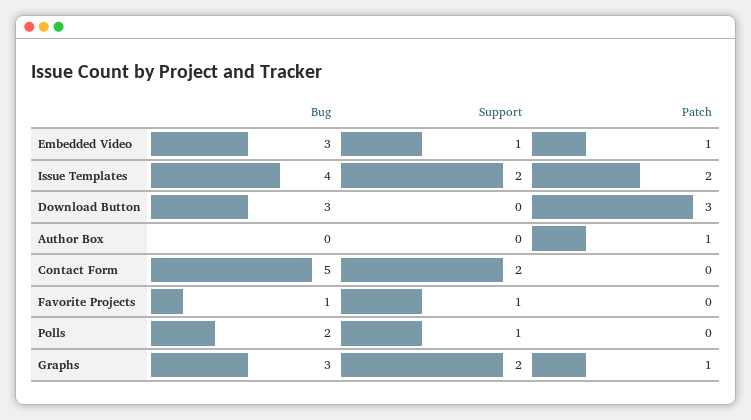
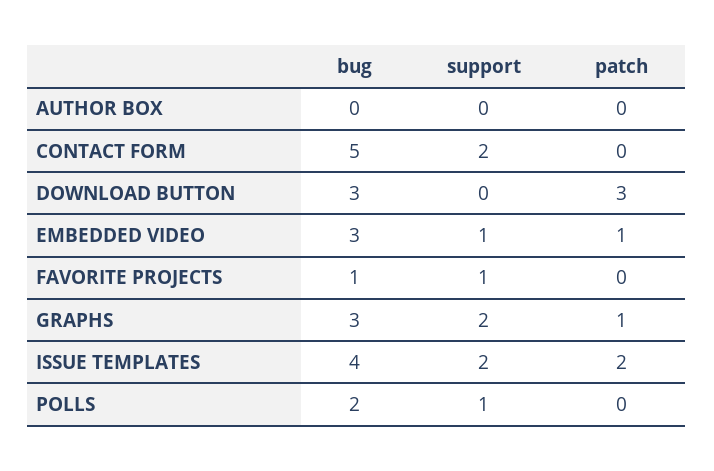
Patch, Author Box: 1 -> 0

